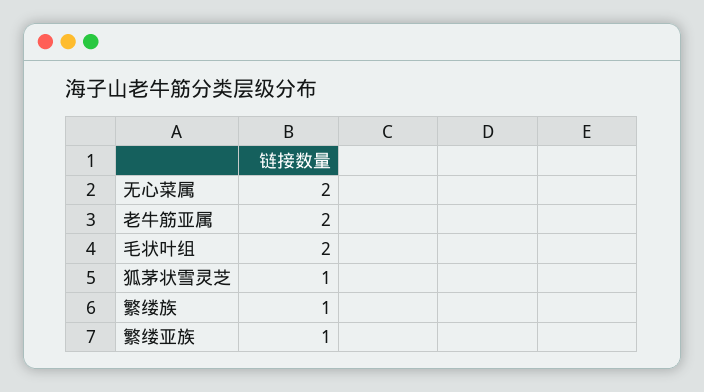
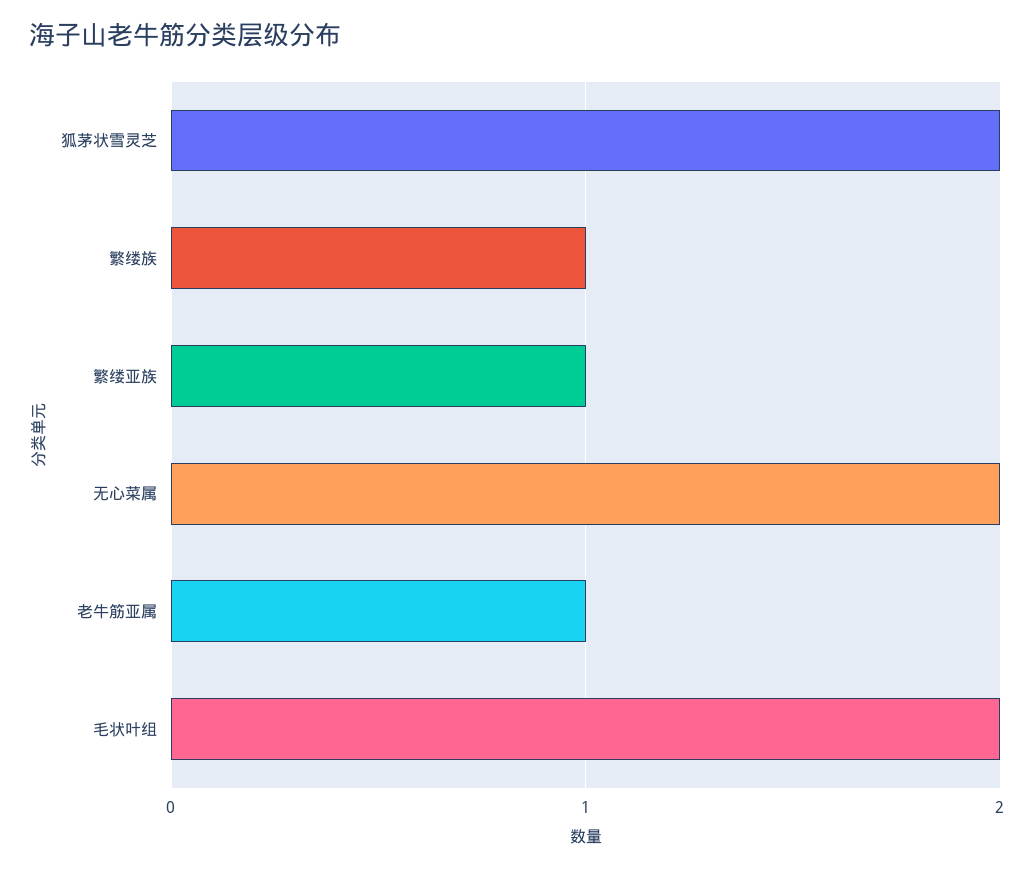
老牛筋亚属: 2 -> 1
狐茅状雪灵芝: 1 -> 2

